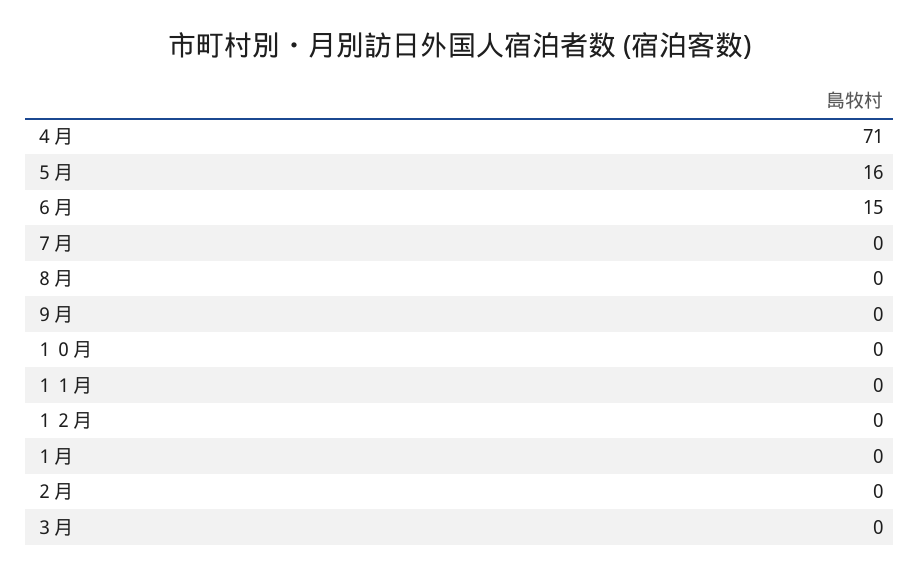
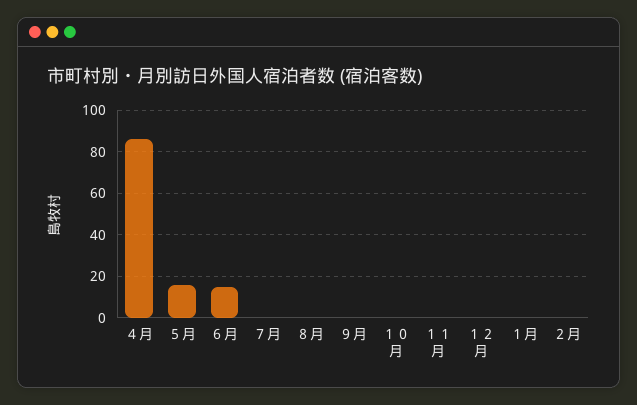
４月: 71 -> 85
３月: 0 -> none

